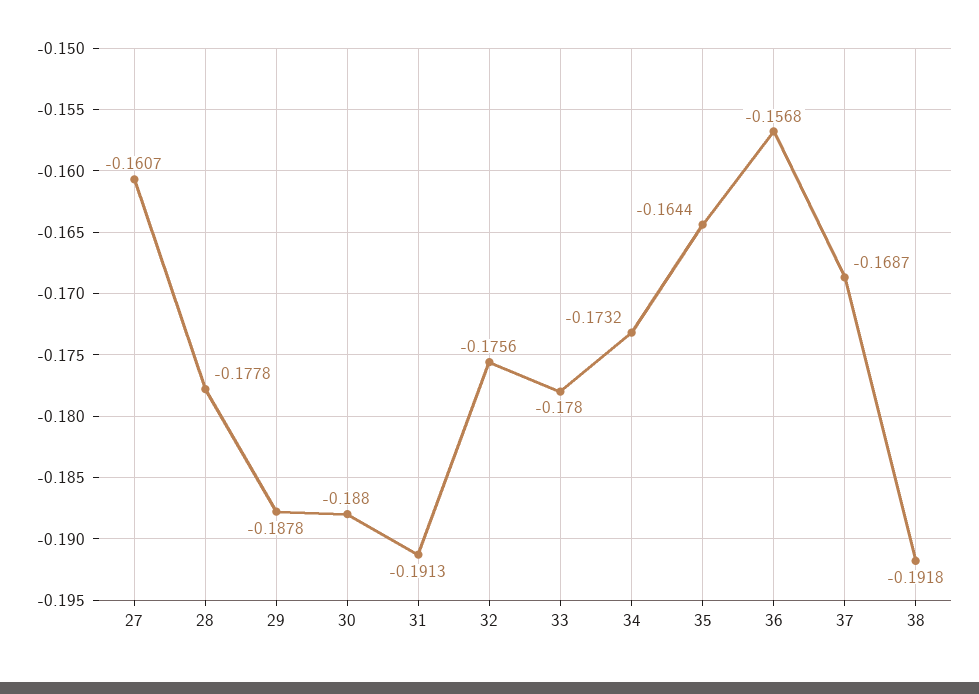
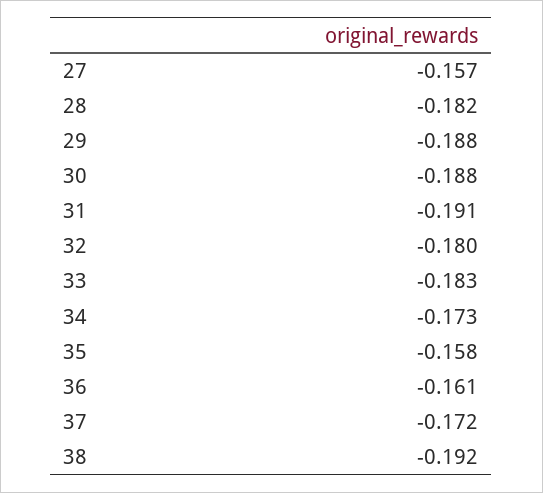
27: -0.1607 -> -0.157
28: -0.1778 -> -0.182
32: -0.1756 -> -0.18
33: -0.178 -> -0.183
35: -0.1644 -> -0.158
36: -0.1568 -> -0.161
37: -0.1687 -> -0.172

